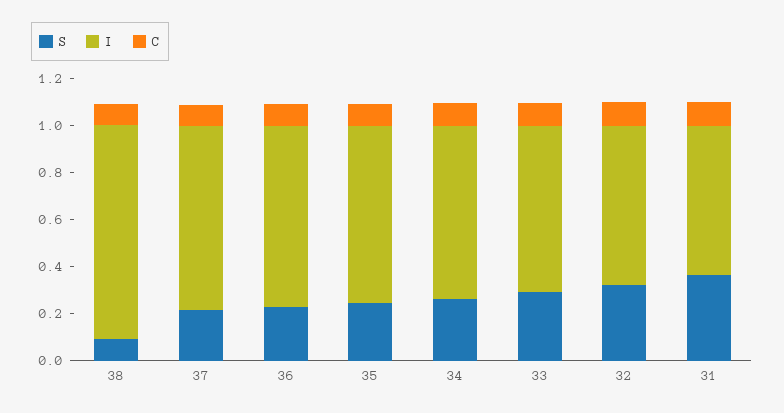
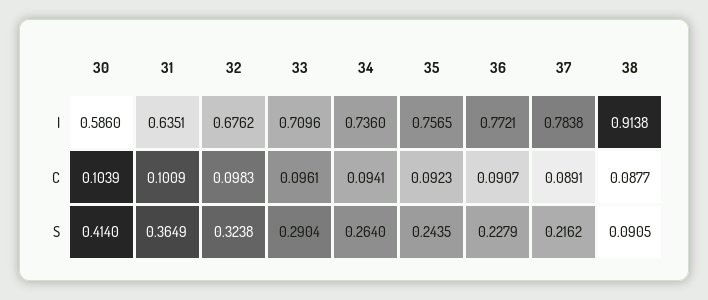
I, 30: none -> 0.586
C, 30: none -> 0.1039
S, 30: none -> 0.414

